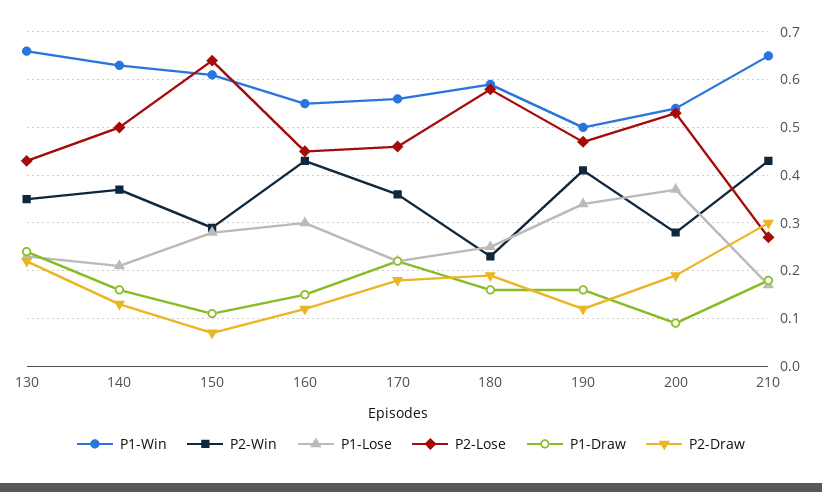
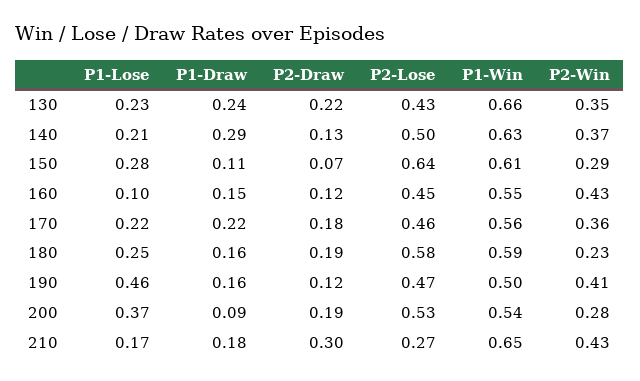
P1-Draw, 140: 0.15 -> 0.29
P1-Lose, 160: 0.3 -> 0.1
P1-Lose, 190: 0.35 -> 0.46

